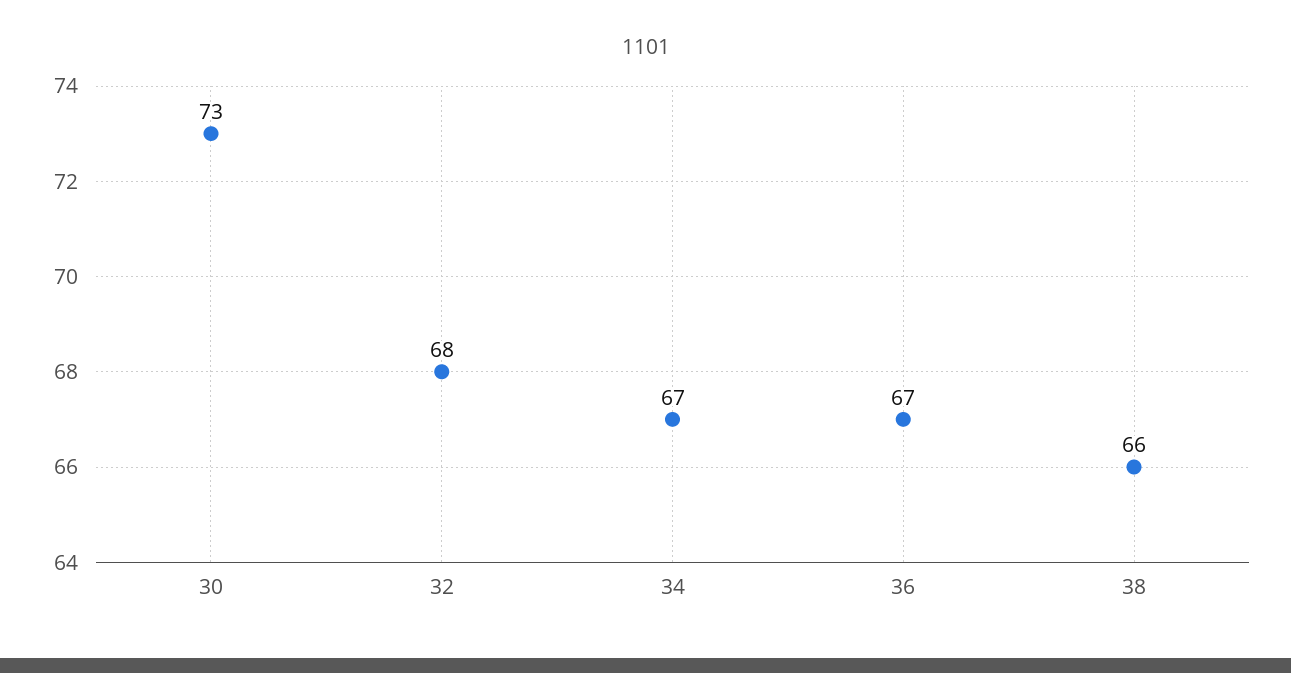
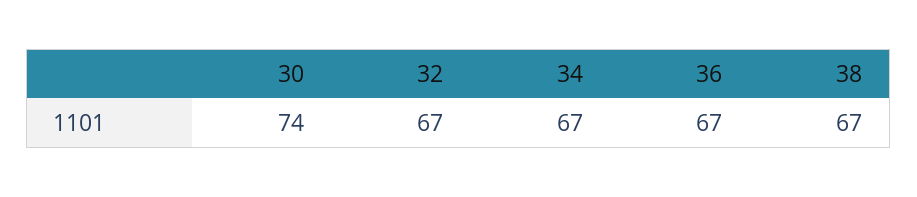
30: 73 -> 74
32: 68 -> 67
38: 66 -> 67

